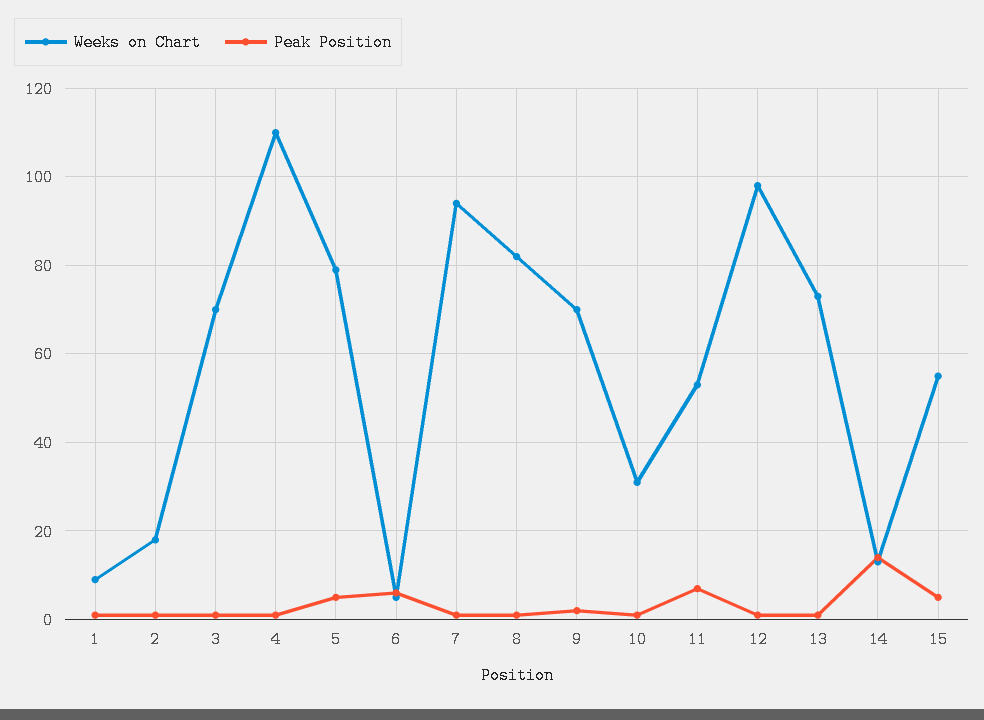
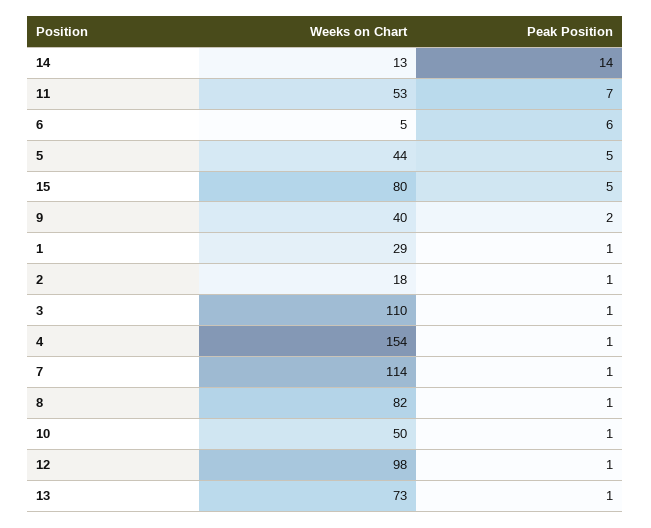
Weeks on Chart, 1: 10 -> 29
Weeks on Chart, 3: 70 -> 110
Weeks on Chart, 4: 110 -> 154
Weeks on Chart, 5: 80 -> 44
Weeks on Chart, 7: 95 -> 114
Weeks on Chart, 9: 70 -> 40
Weeks on Chart, 10: 30 -> 50
Weeks on Chart, 15: 55 -> 80

